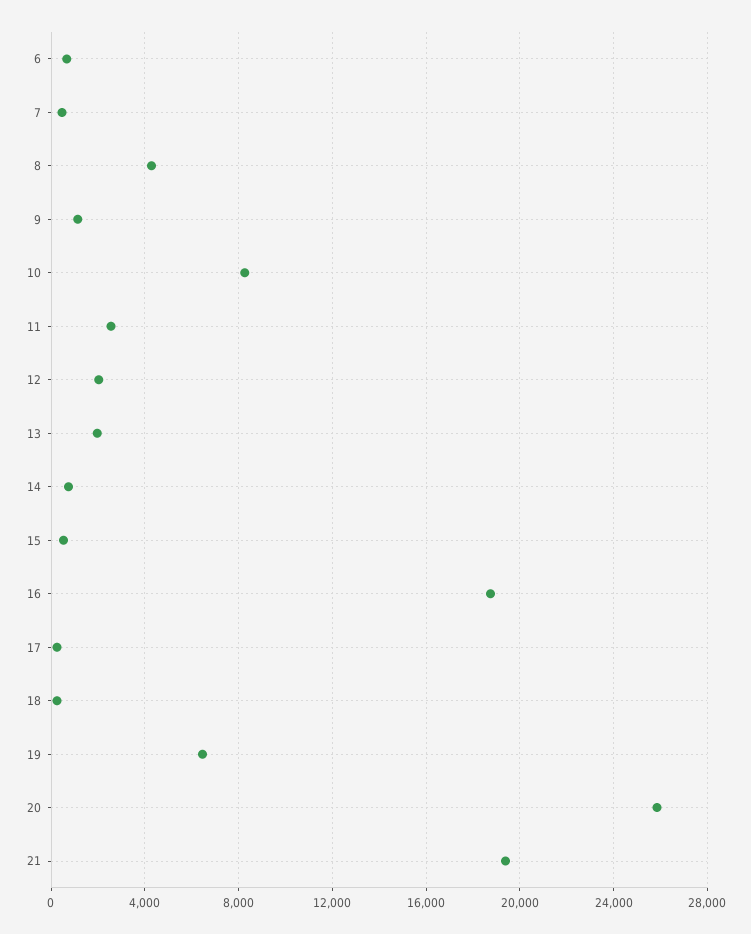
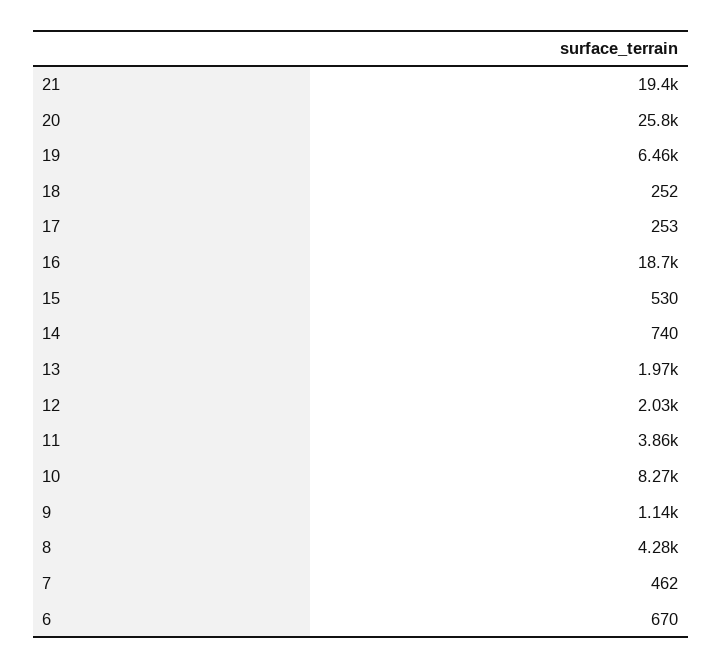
11: 2500 -> 3860

